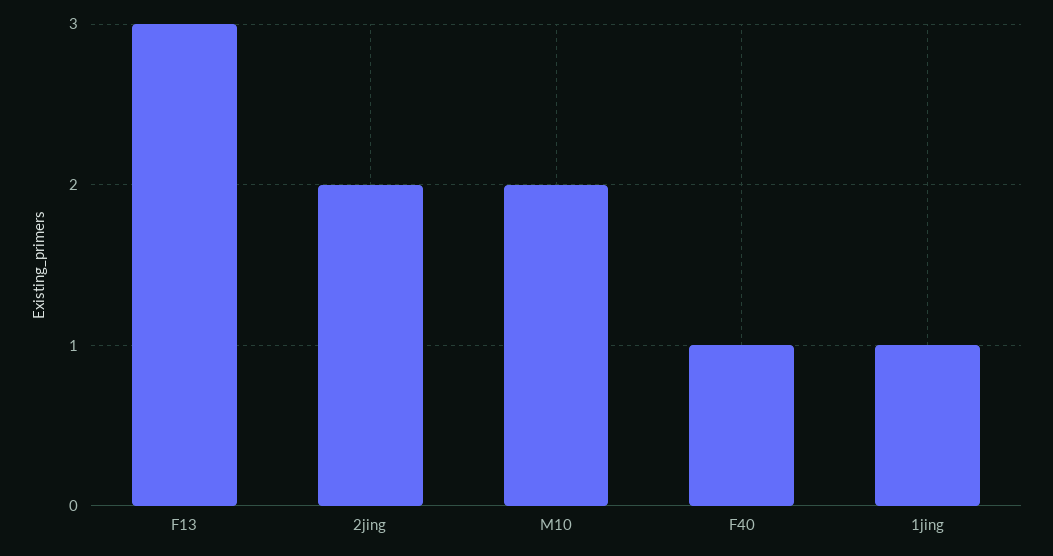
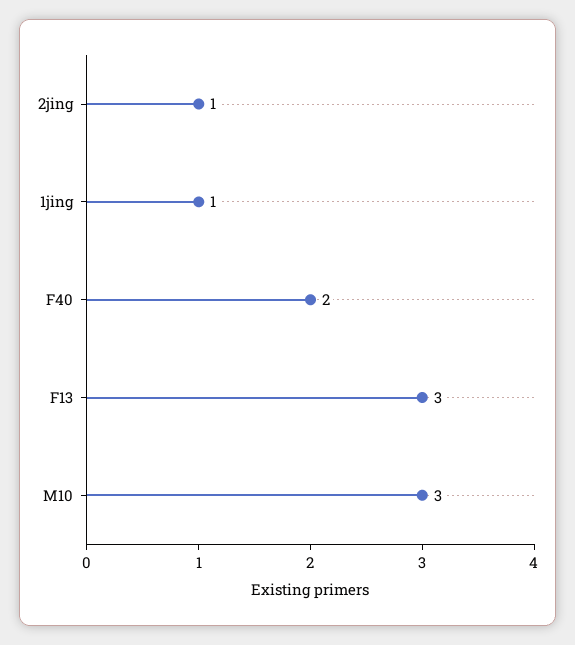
2jing: 2 -> 1
M10: 2 -> 3
F40: 1 -> 2

